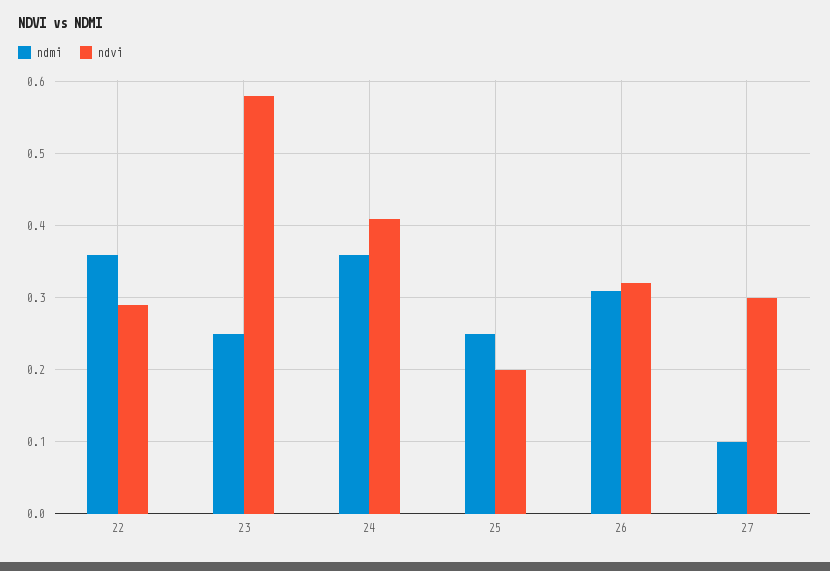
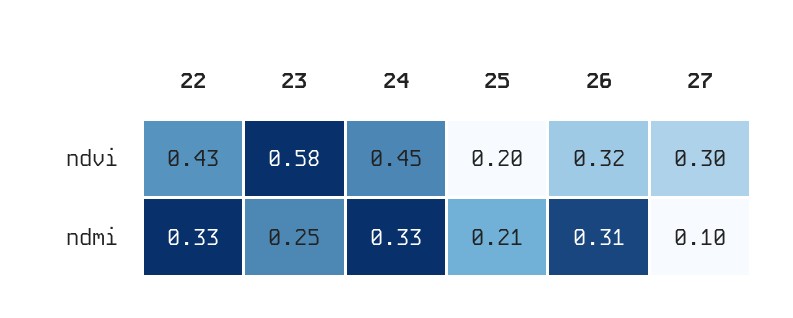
ndmi, 22: 0.36 -> 0.33
ndvi, 22: 0.29 -> 0.43
ndmi, 24: 0.36 -> 0.33
ndvi, 24: 0.41 -> 0.45
ndmi, 25: 0.25 -> 0.21

